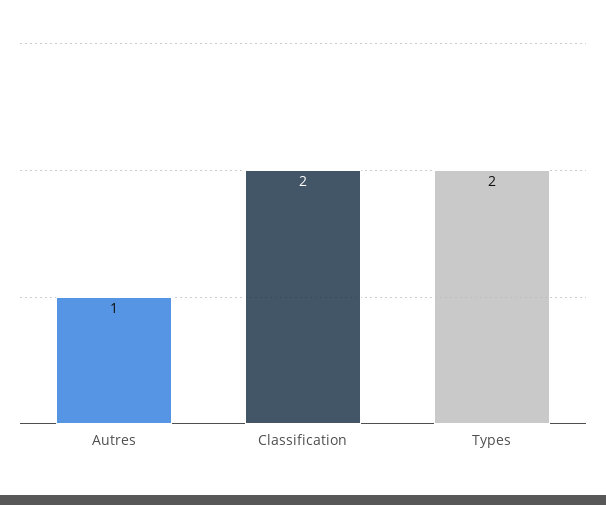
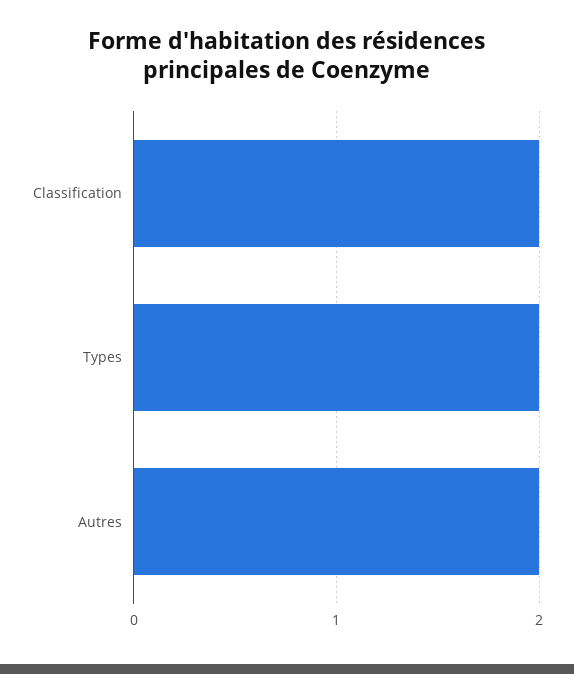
Autres: 1 -> 2

